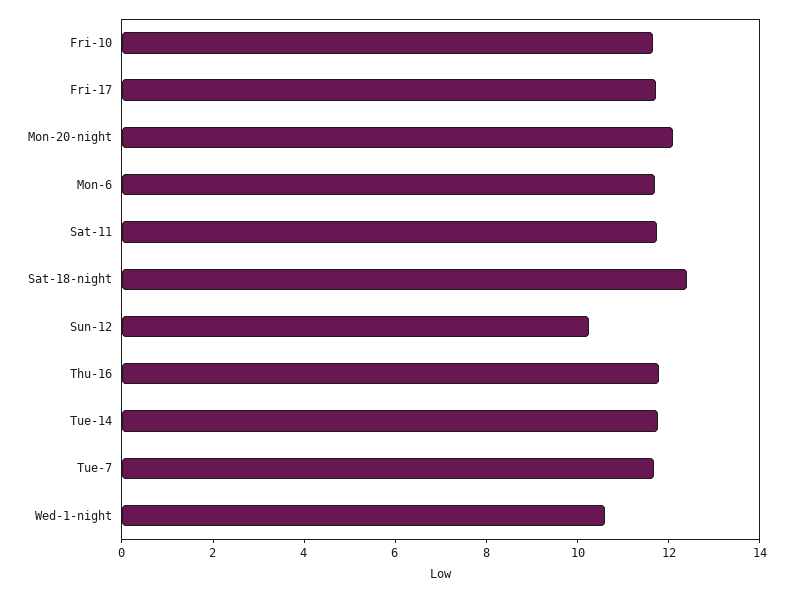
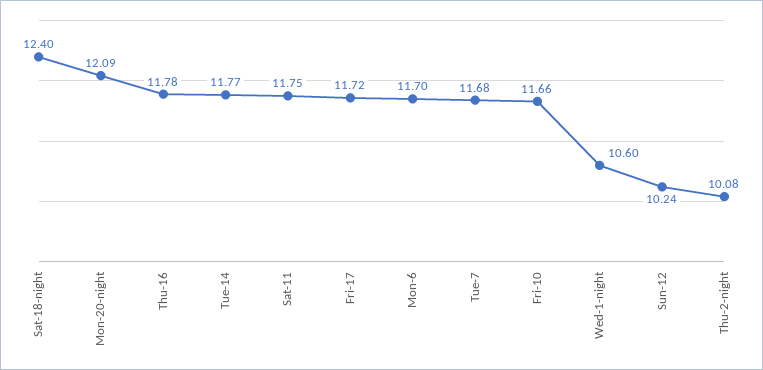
Thu-2-night: none -> 10.08

